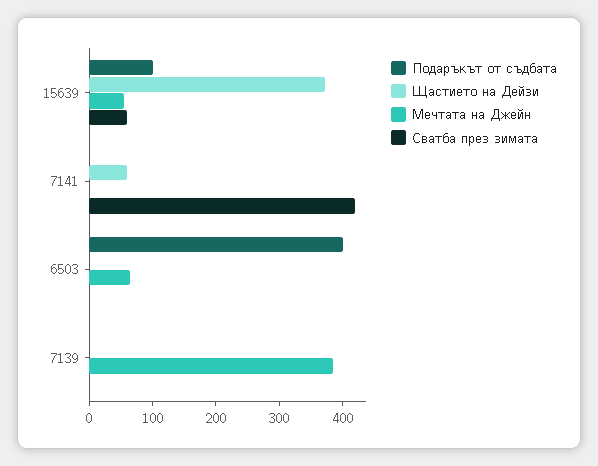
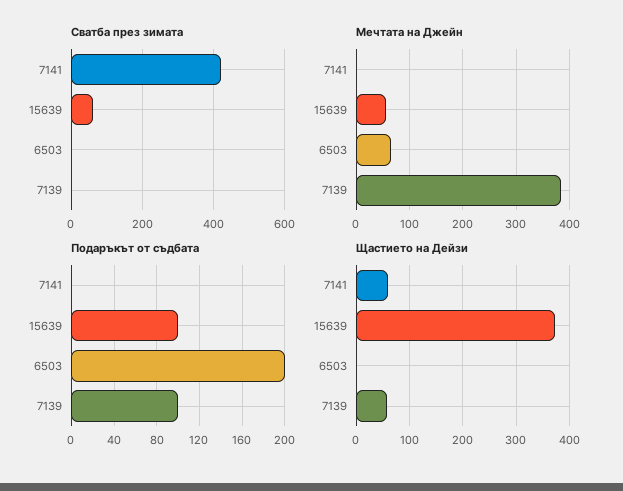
Подаръкът от съдбата, 6503: 400 -> 200
Подаръкът от съдбата, 7139: 0 -> 100
Щастието на Дейзи, 7139: 0 -> 60

